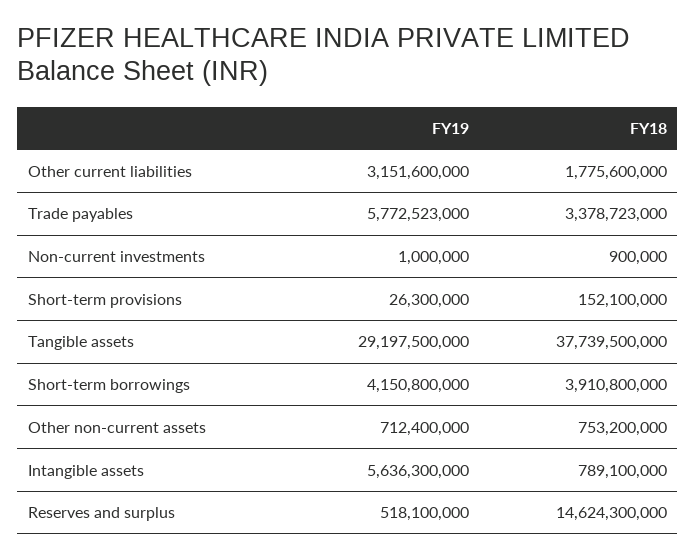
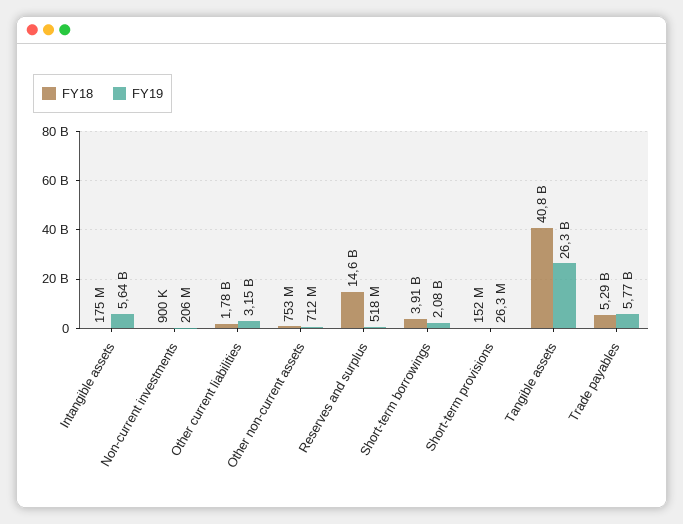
FY18, Trade payables: 3378723000 -> 5290000000
FY19, Non-current investments: 1000000 -> 206000000
FY19, Tangible assets: 29197500000 -> 26300000000
FY18, Tangible assets: 37739500000 -> 40800000000
FY19, Short-term borrowings: 4150800000 -> 2080000000
FY18, Intangible assets: 789100000 -> 175000000

